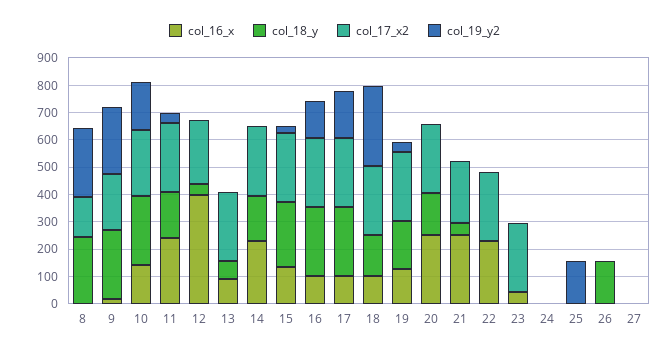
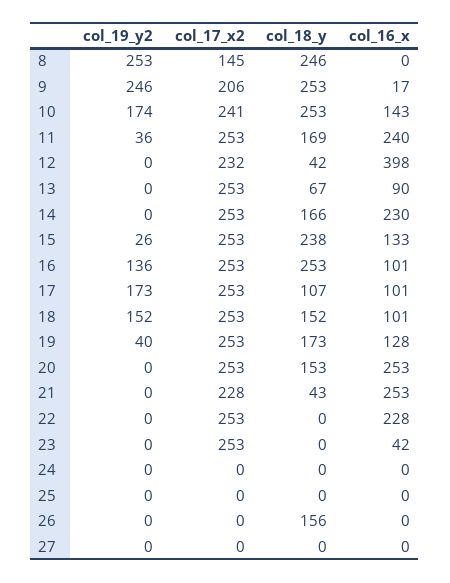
col_18_y, 17: 250 -> 107
col_19_y2, 18: 300 -> 152
col_19_y2, 25: 150 -> 0

